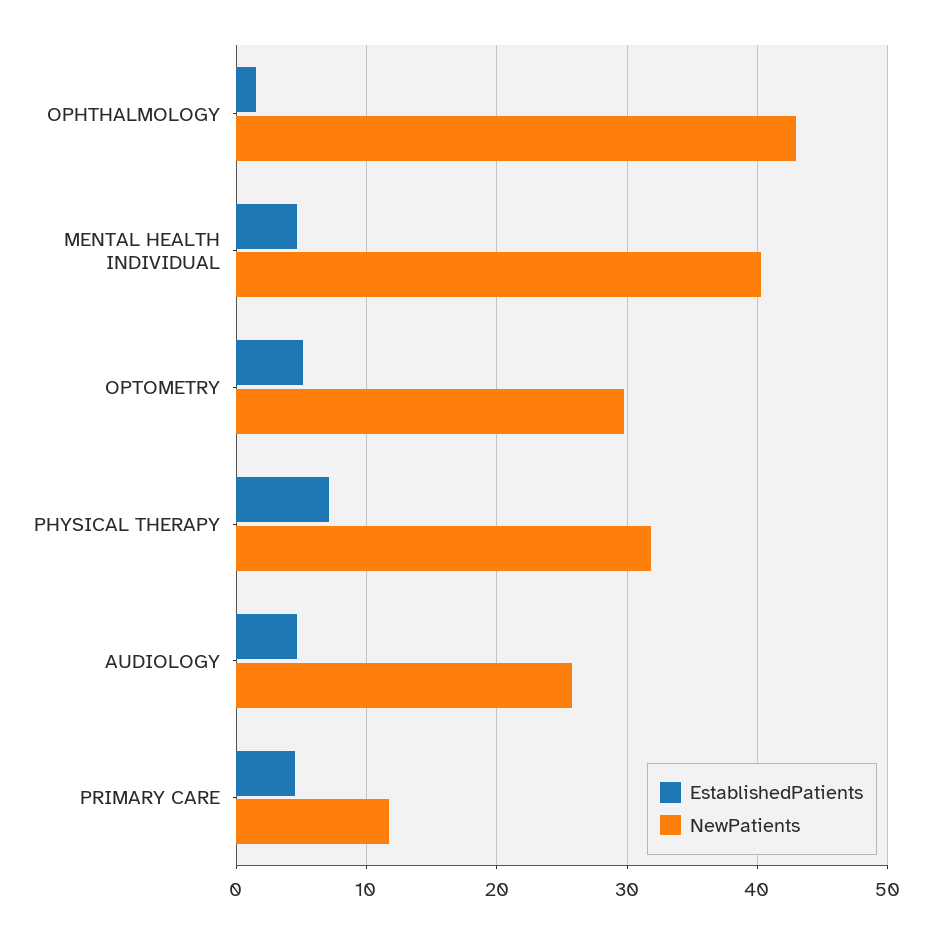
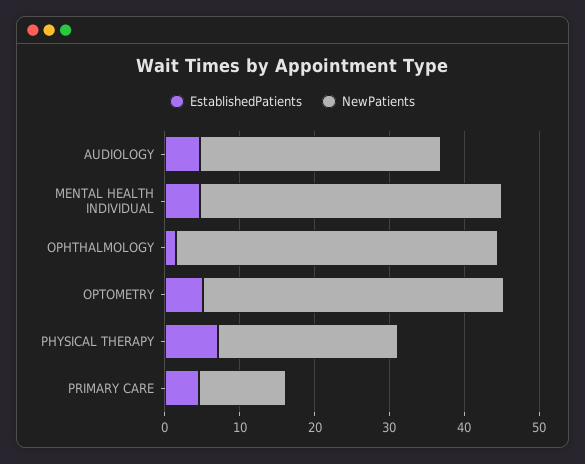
NewPatients, OPTOMETRY: 30 -> 40
NewPatients, PHYSICAL THERAPY: 32 -> 24
NewPatients, AUDIOLOGY: 26 -> 32

